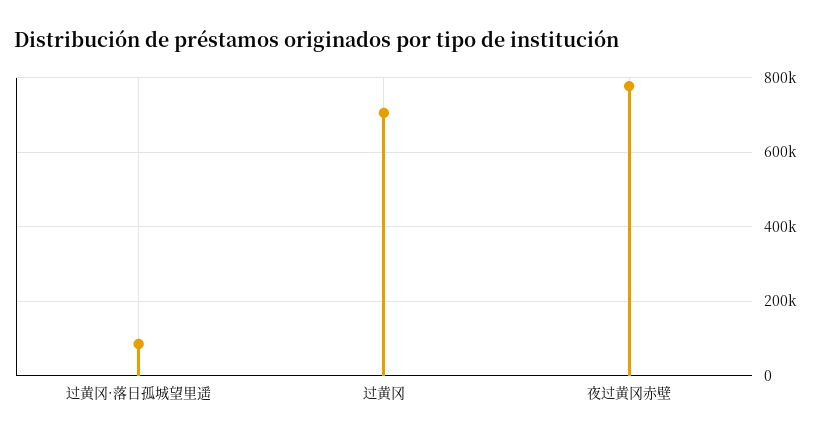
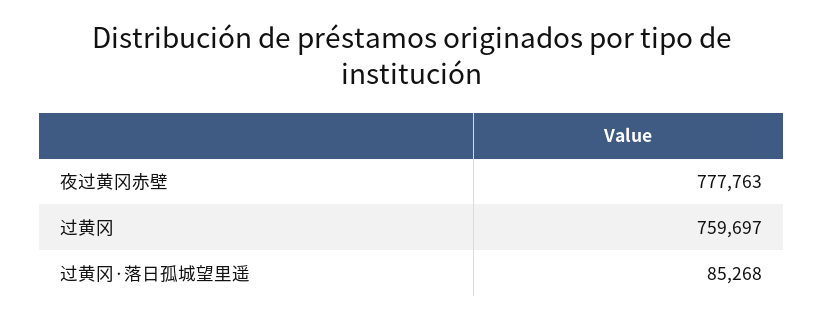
过黄冈: 700000 -> 759697

